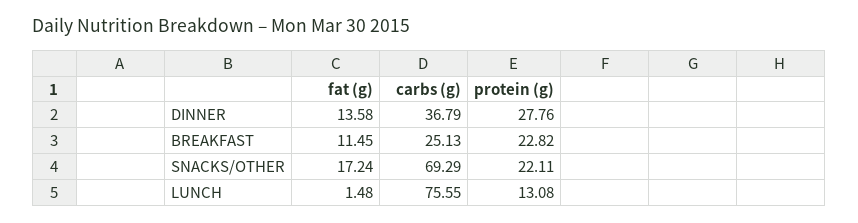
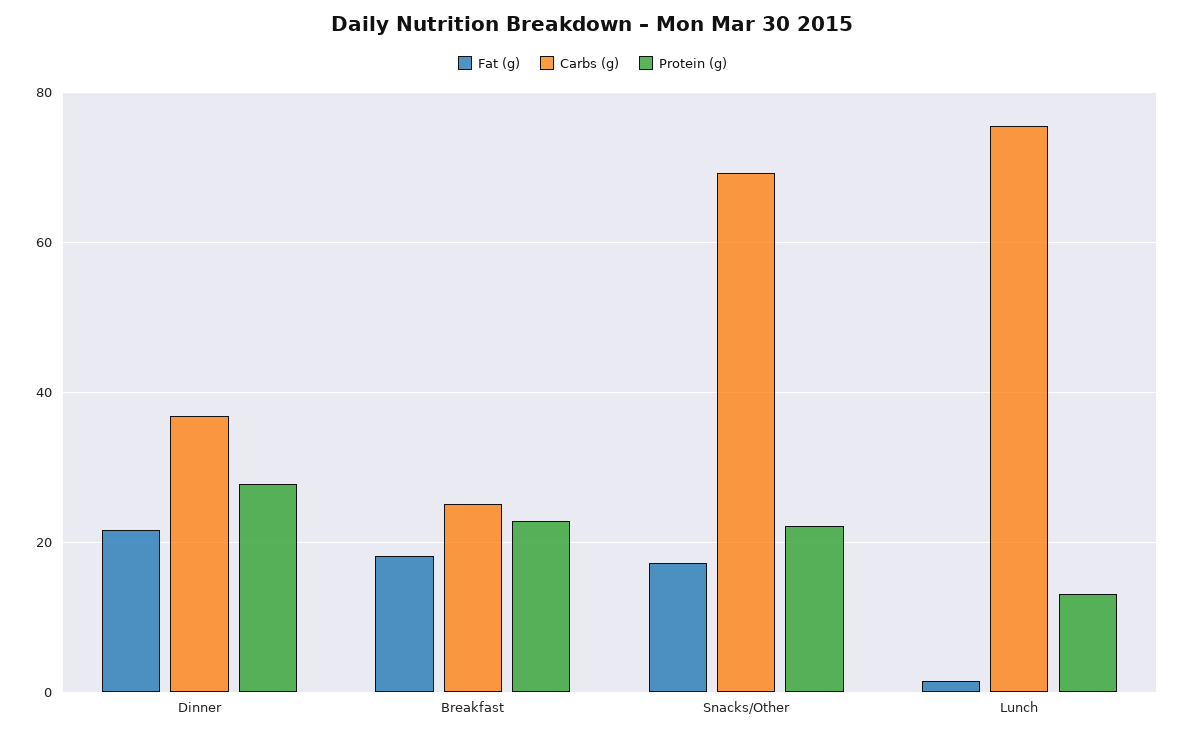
fat (g), DINNER: 13.58 -> 22
fat (g), BREAKFAST: 11.45 -> 18

